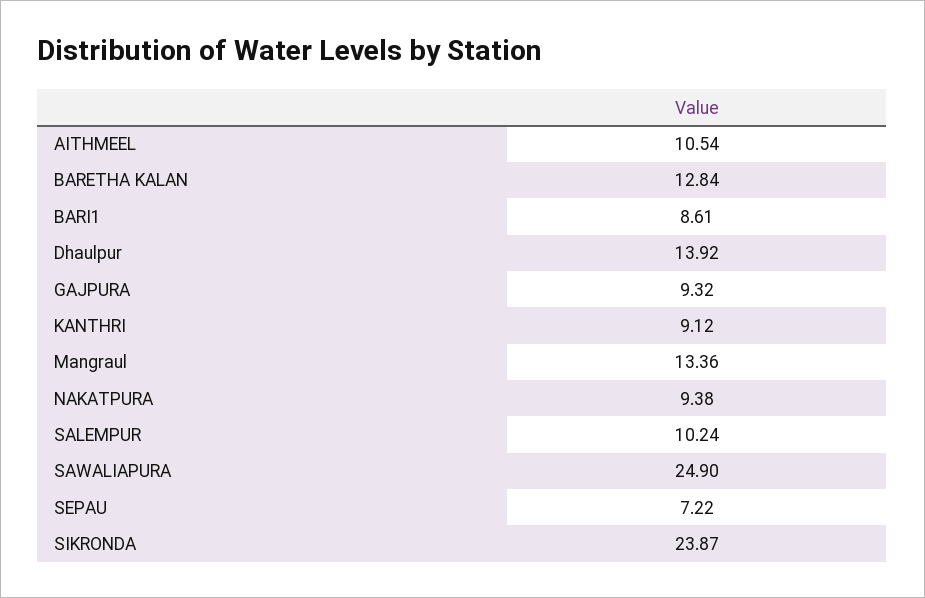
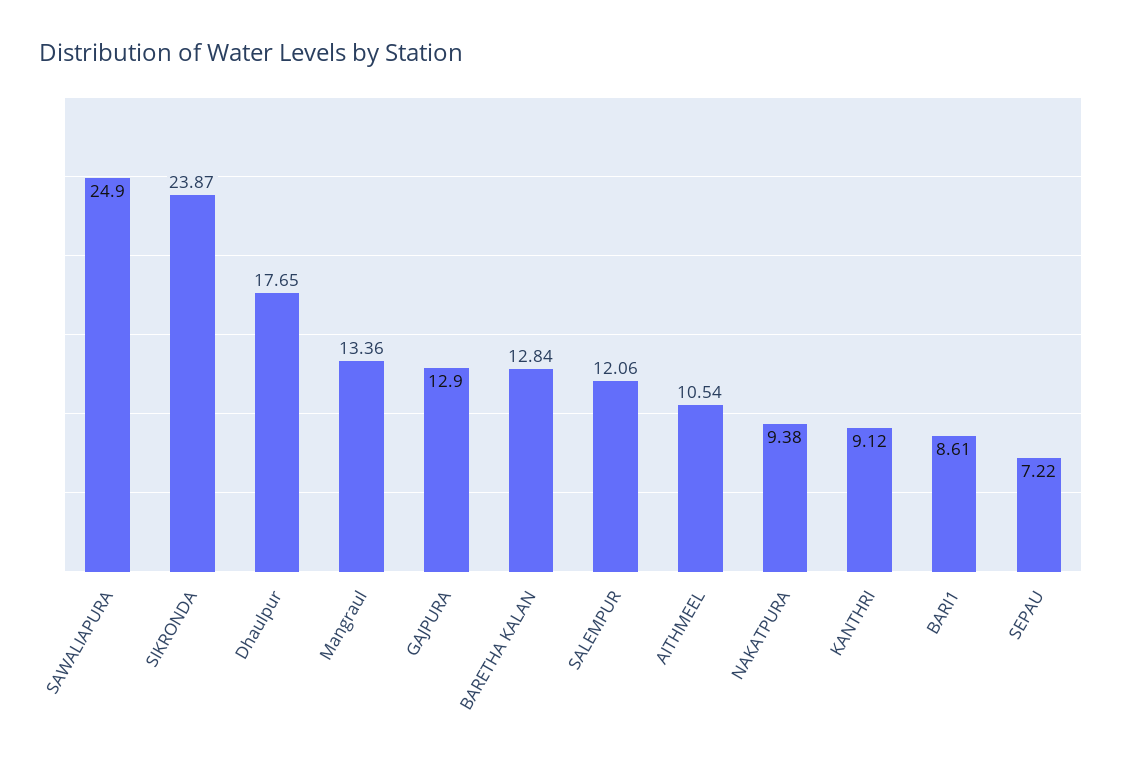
Dhaulpur: 13.92 -> 17.65
GAJPURA: 9.32 -> 12.9
SALEMPUR: 10.24 -> 12.06

